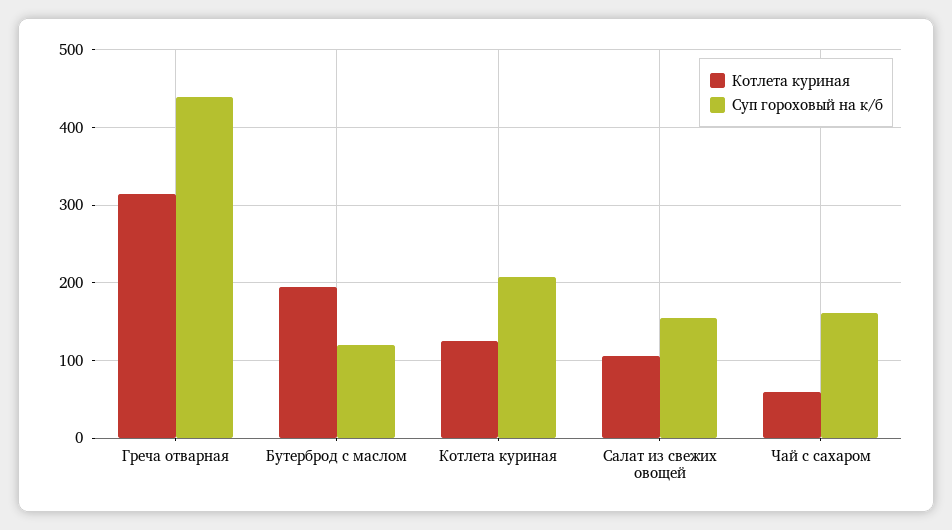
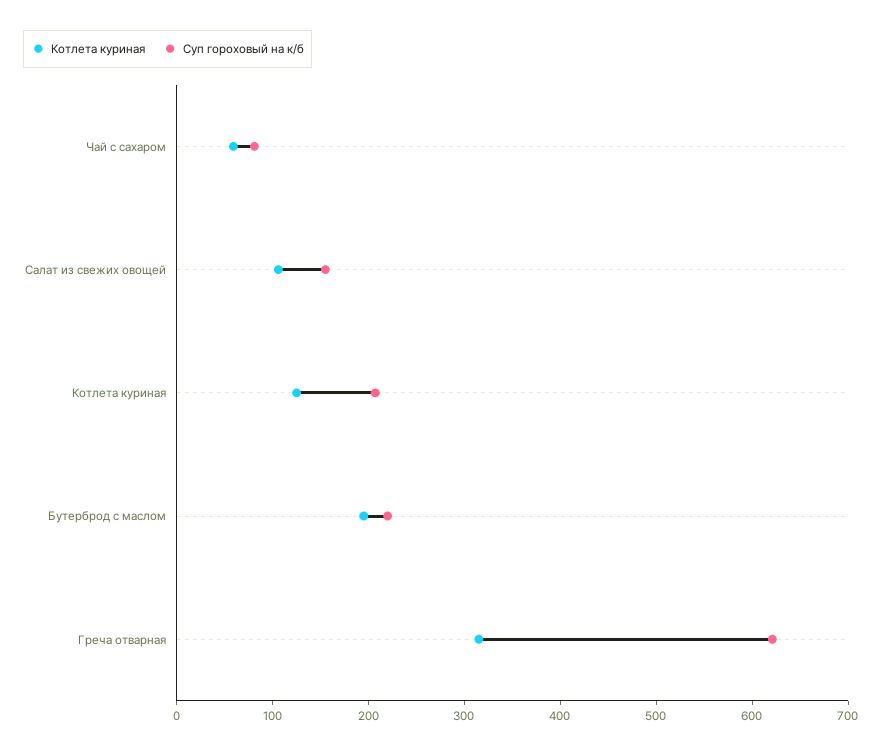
Суп гороховый на к/б, Греча отварная: 440 -> 620
Суп гороховый на к/б, Бутерброд с маслом: 120 -> 220
Суп гороховый на к/б, Чай с сахаром: 160 -> 80

